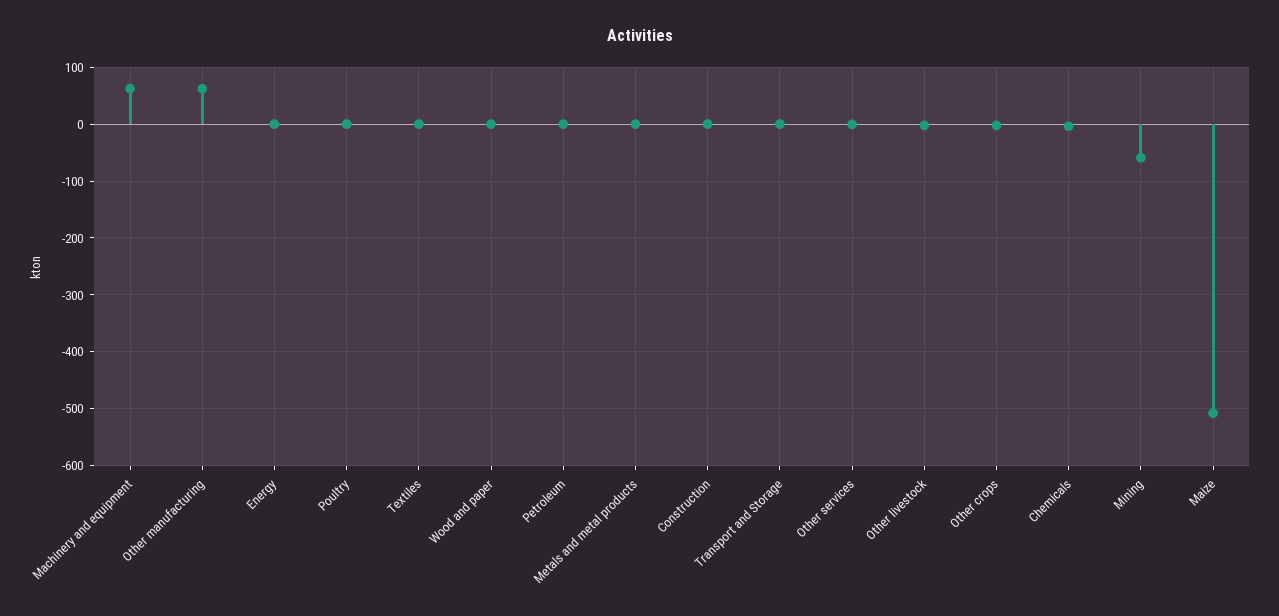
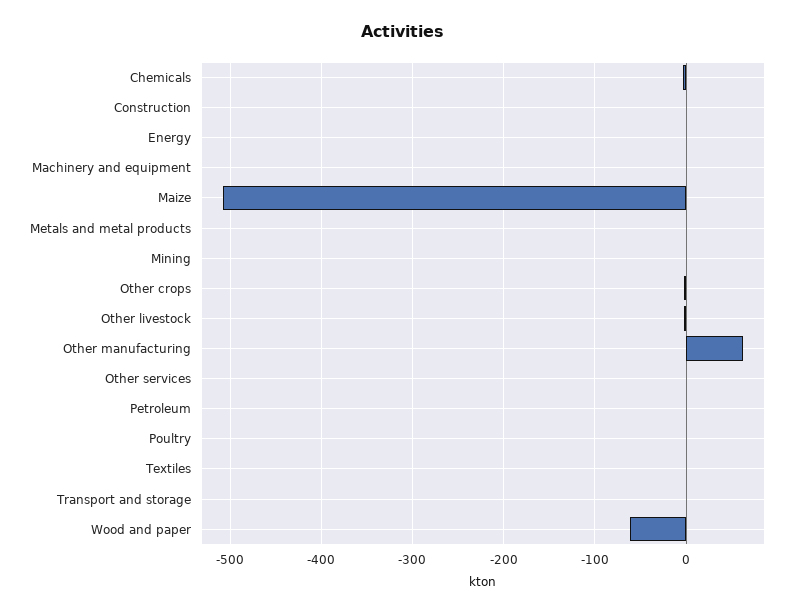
Machinery and equipment: 60 -> 0
Wood and paper: 0 -> -60
Mining: -60 -> 0

